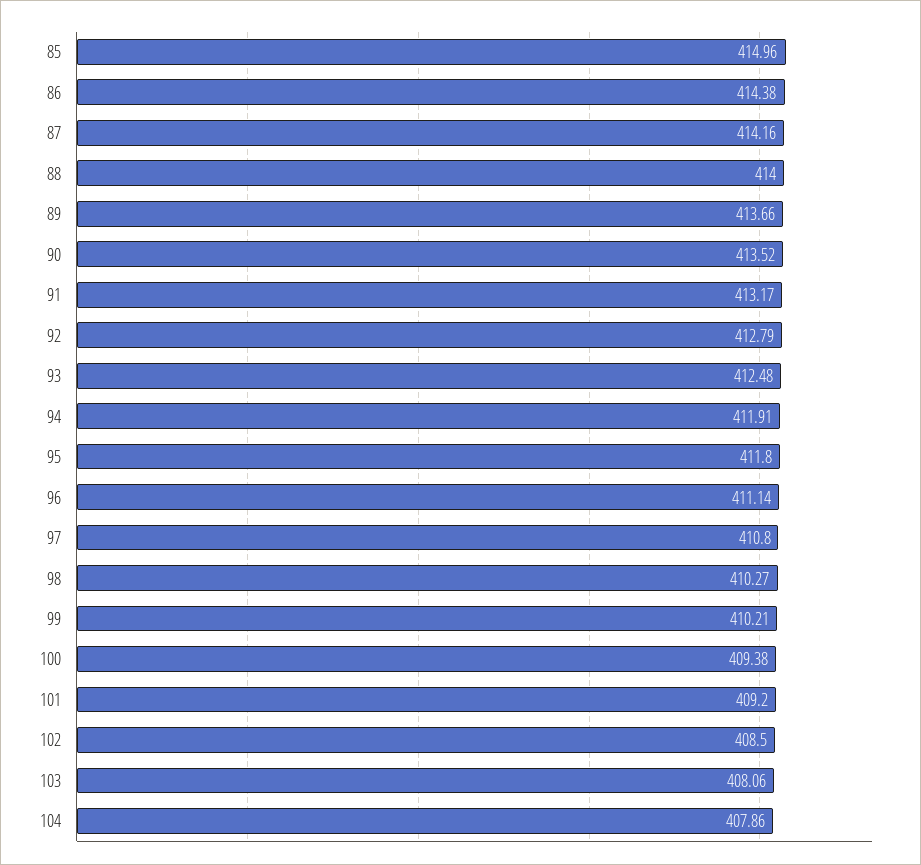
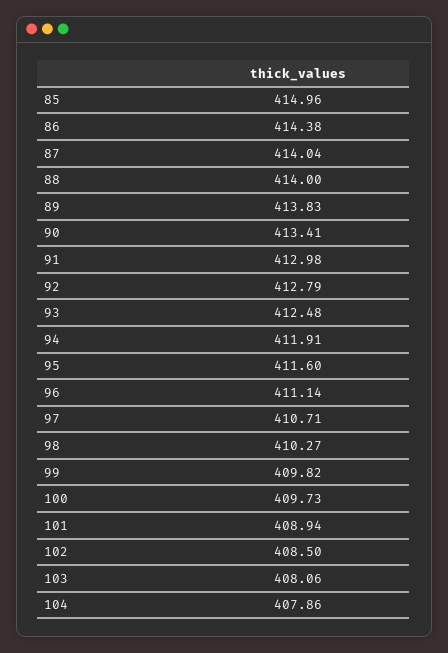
87: 414.16 -> 414.04
89: 413.66 -> 413.83
90: 413.52 -> 413.41
91: 413.17 -> 412.98
95: 411.8 -> 411.6
97: 410.8 -> 410.71
99: 410.21 -> 409.82
100: 409.38 -> 409.73
101: 409.2 -> 408.94

